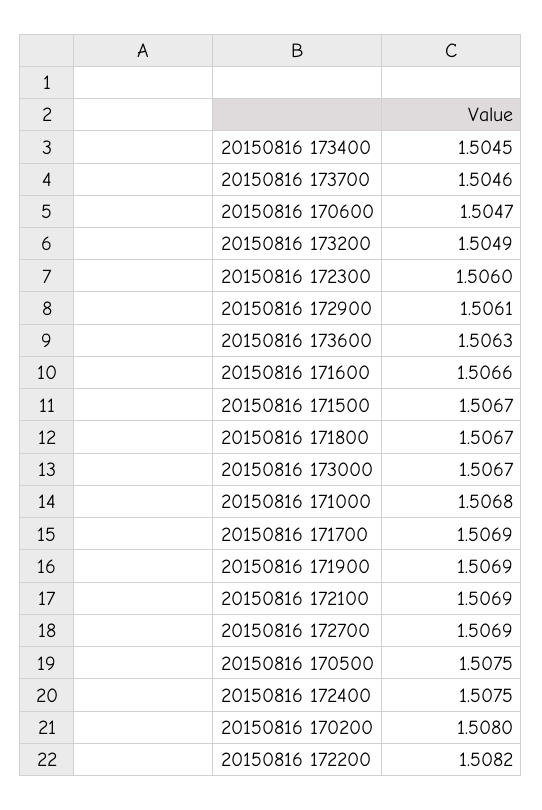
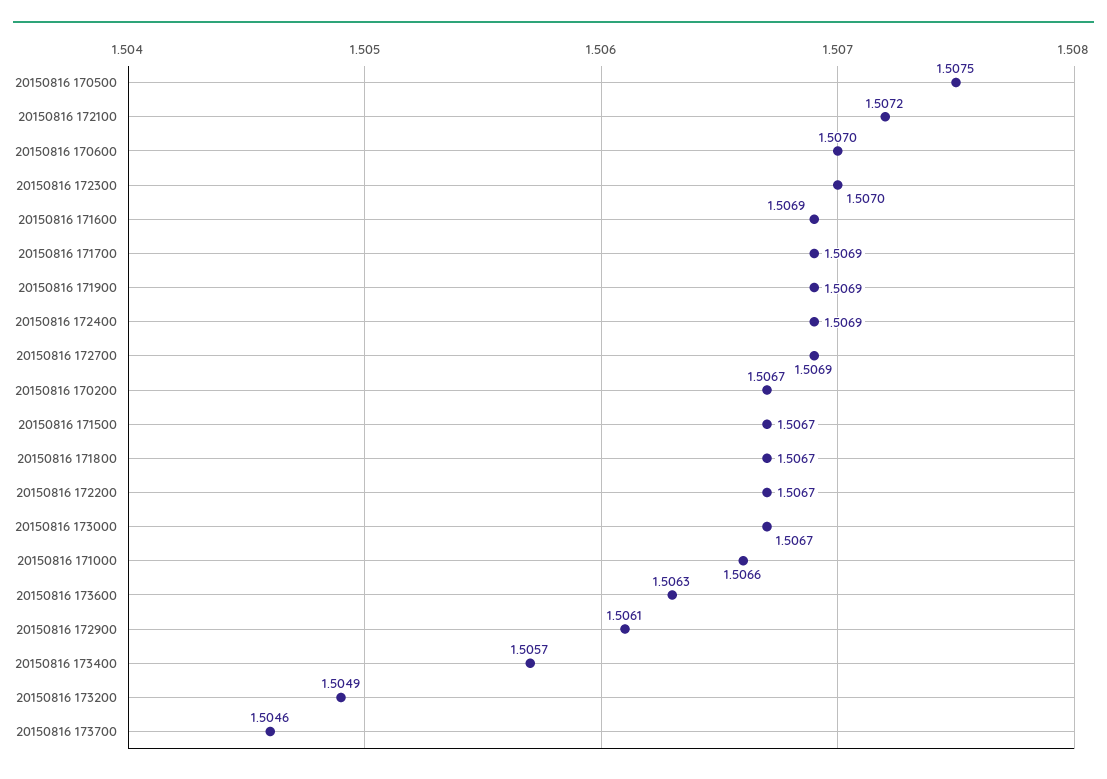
20150816 173400: 1.5045 -> 1.5057
20150816 170600: 1.5047 -> 1.507
20150816 172300: 1.506 -> 1.507
20150816 171600: 1.5066 -> 1.5069
20150816 171000: 1.5068 -> 1.5066
20150816 172100: 1.5069 -> 1.5072
20150816 172400: 1.5075 -> 1.5069
20150816 170200: 1.508 -> 1.5067
20150816 172200: 1.5082 -> 1.5067

